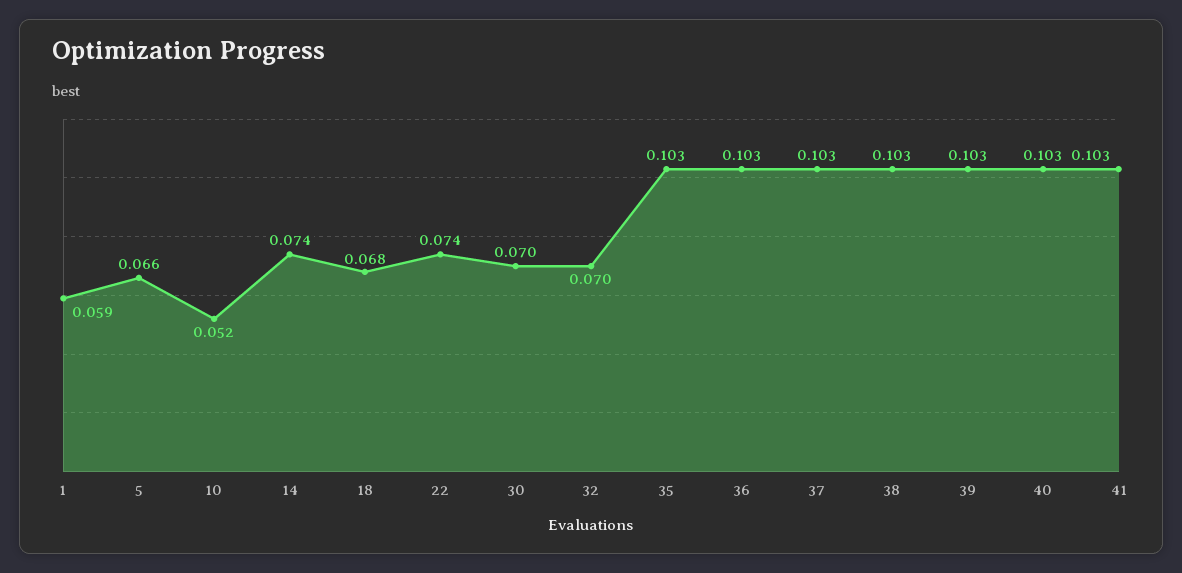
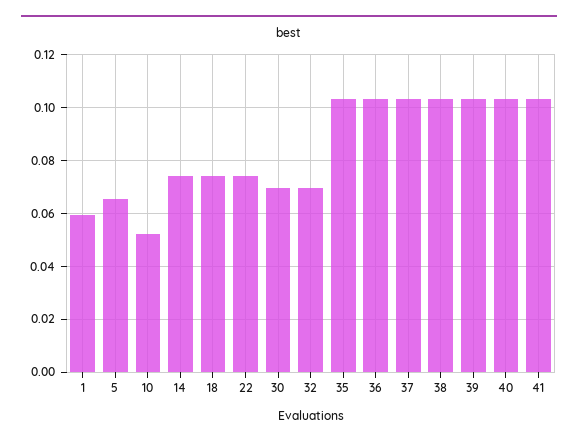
18: 0.068 -> 0.075

